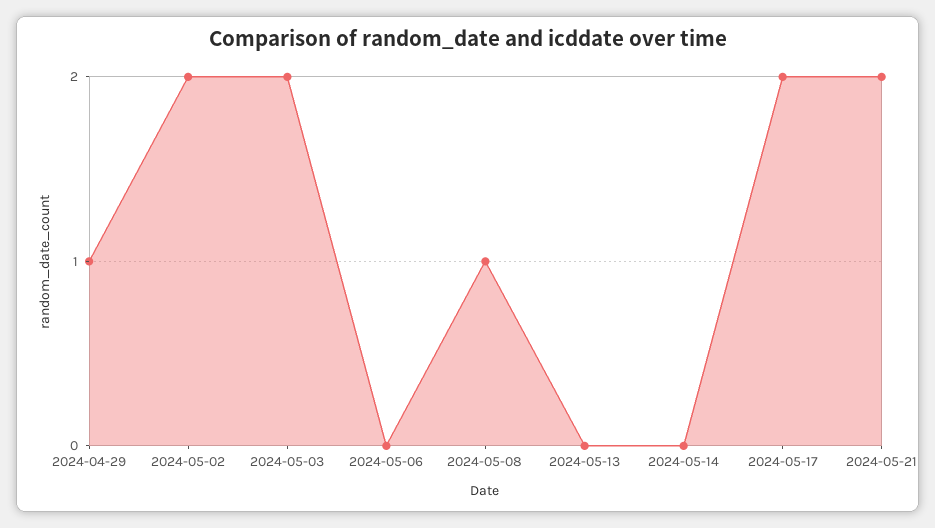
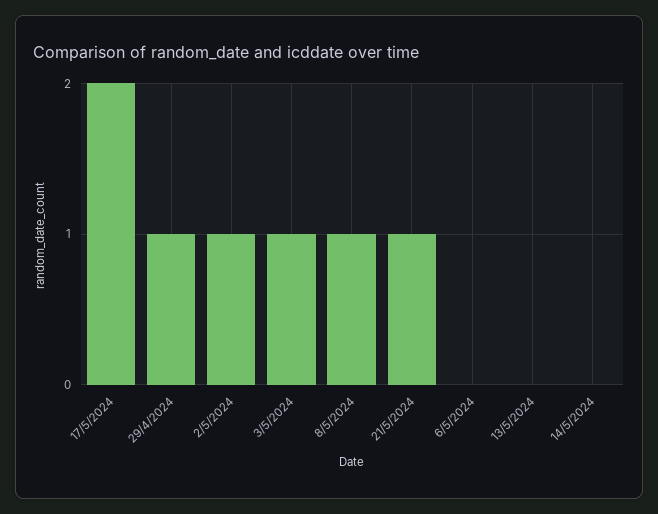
2024-05-02: 2 -> 1
2024-05-03: 2 -> 1
2024-05-21: 2 -> 1

